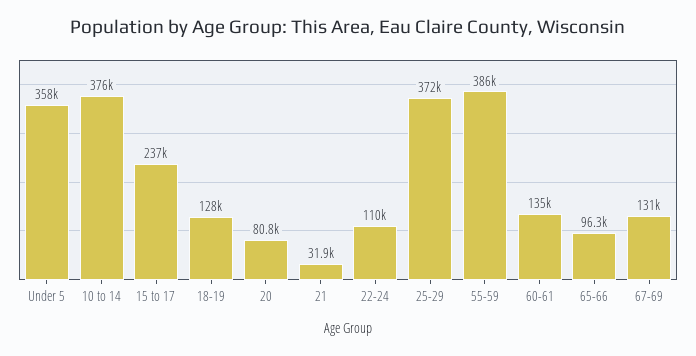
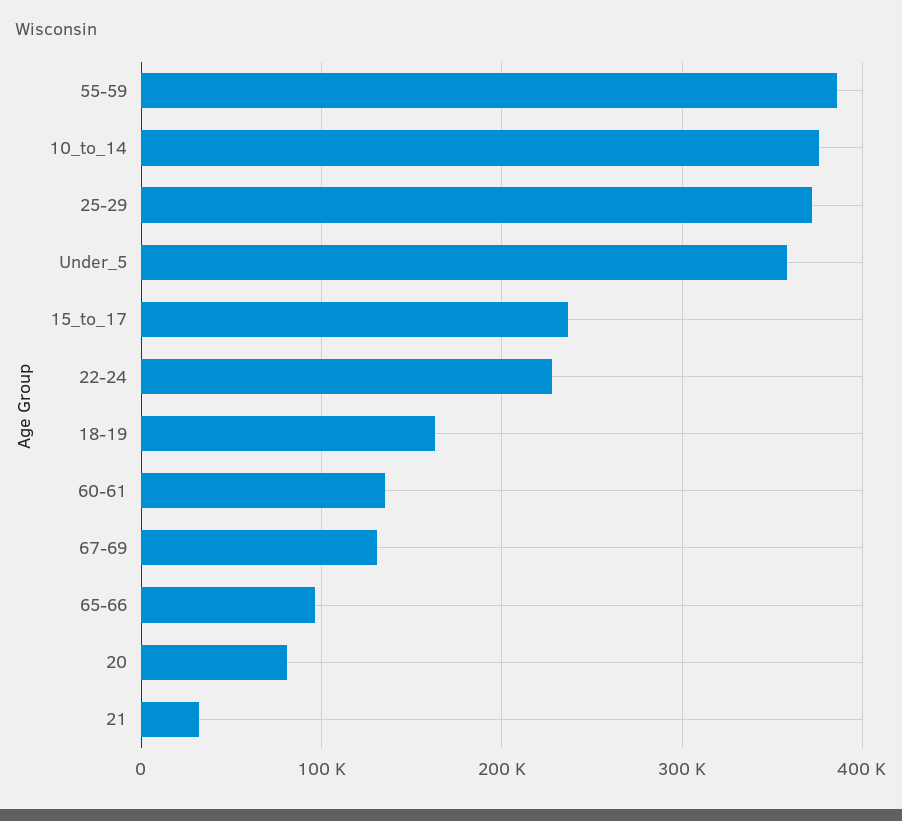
18-19: 128000 -> 160000
22-24: 110000 -> 230000

